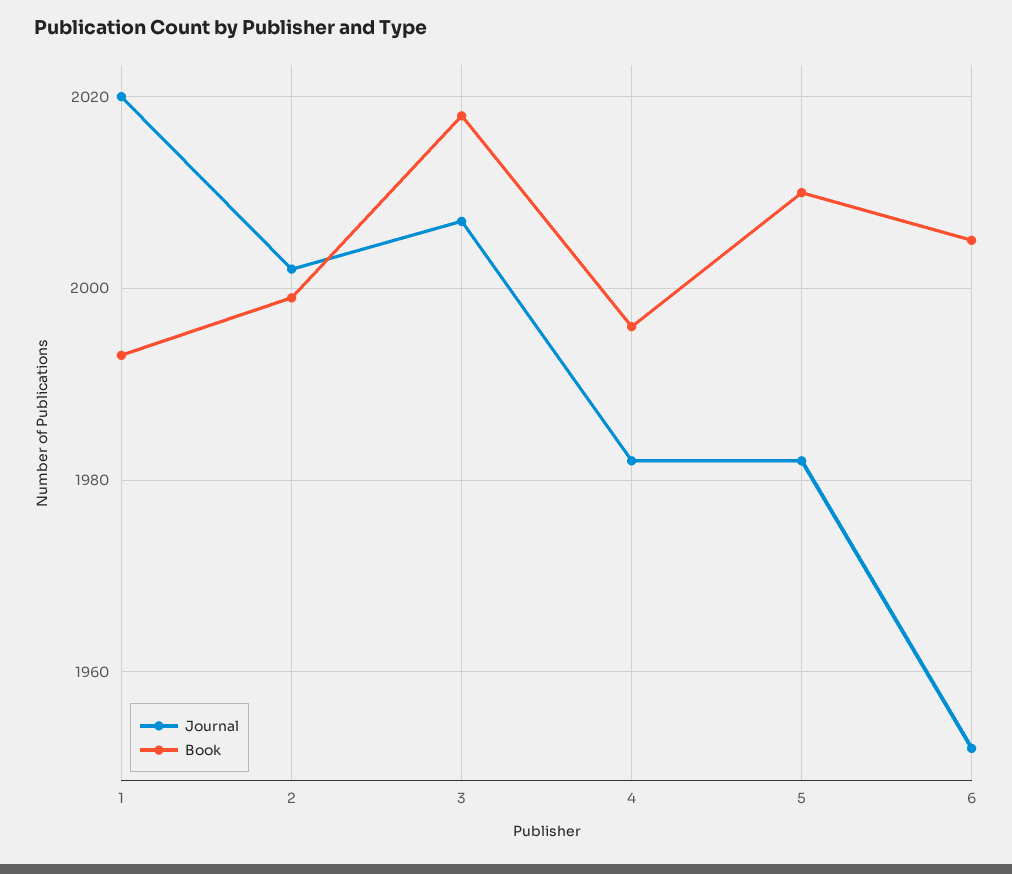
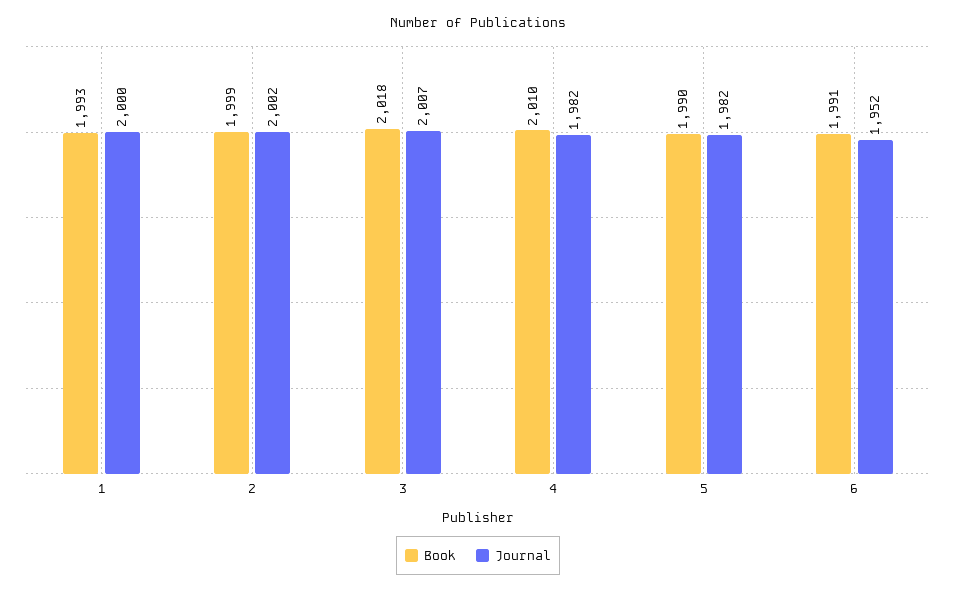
Journal, 1: 2020 -> 2000
Book, 4: 1995 -> 2010
Book, 5: 2010 -> 1990
Book, 6: 2005 -> 1991

